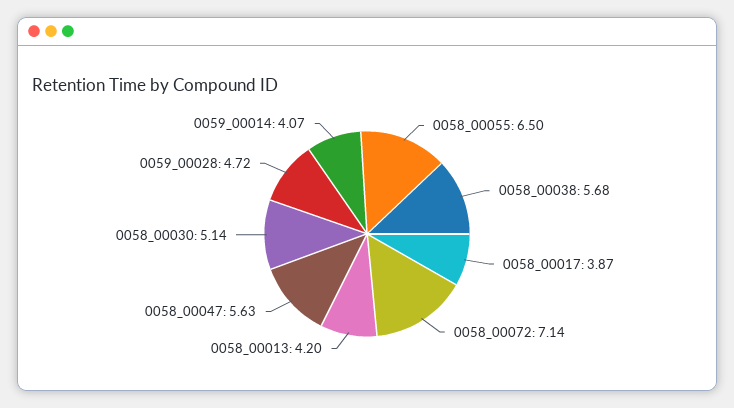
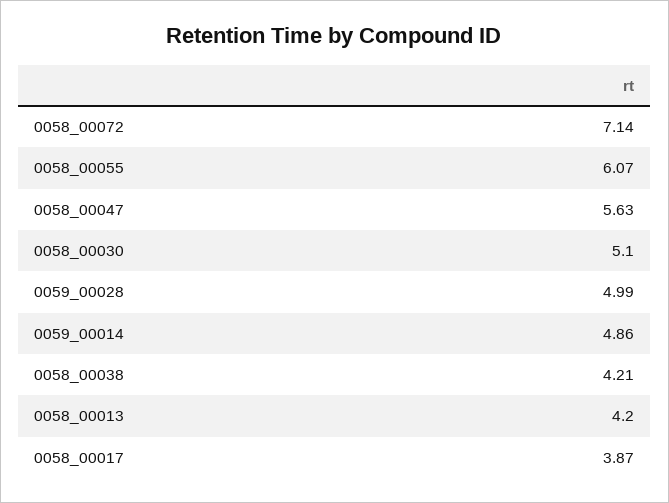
0058_00055: 6.5 -> 6.07
0058_00038: 5.68 -> 4.21
0058_00030: 5.14 -> 5.1
0059_00028: 4.72 -> 4.99
0059_00014: 4.07 -> 4.86

